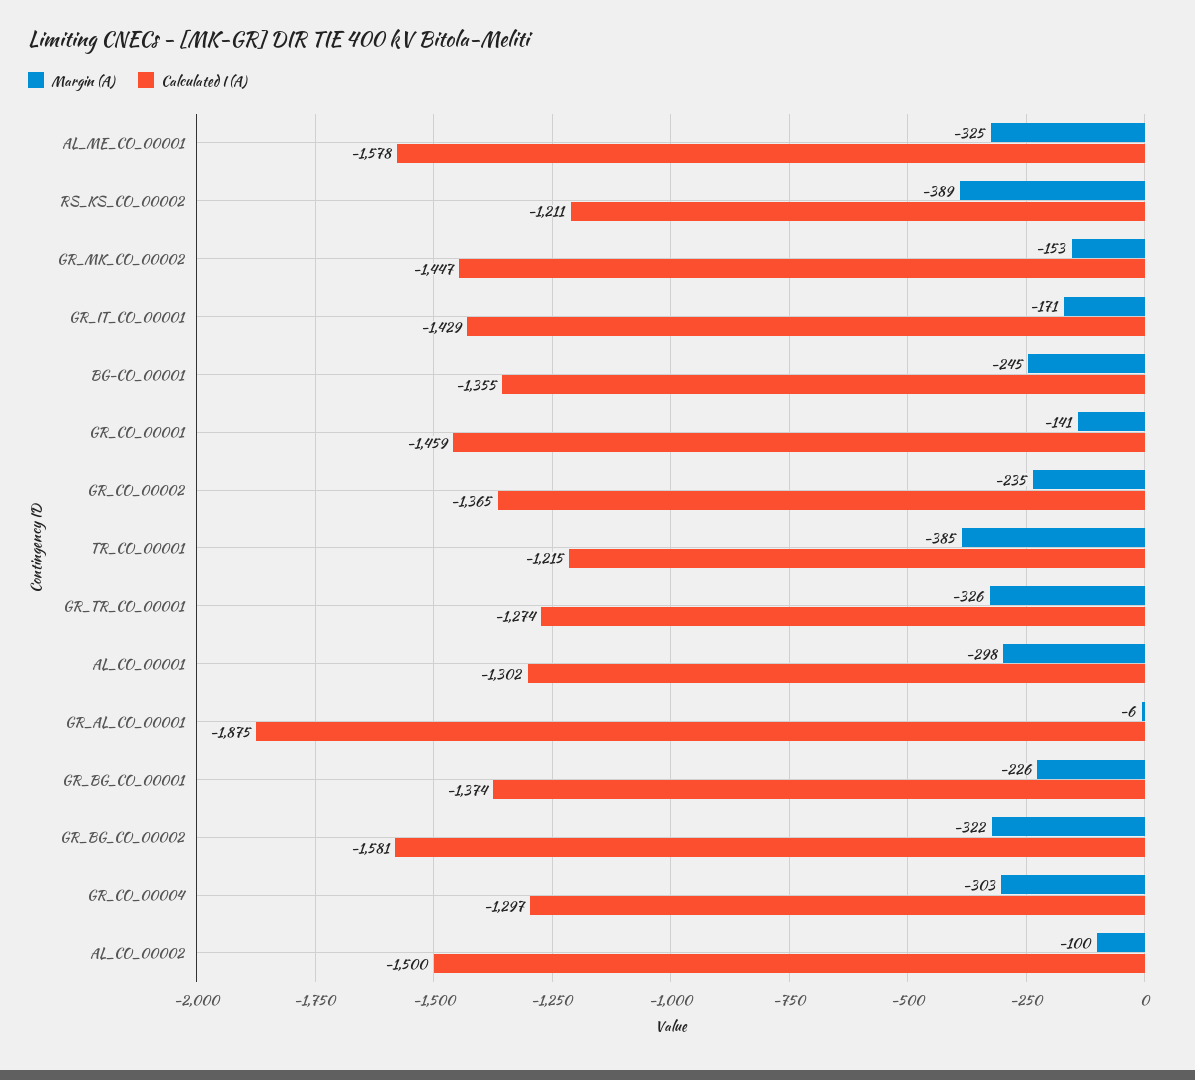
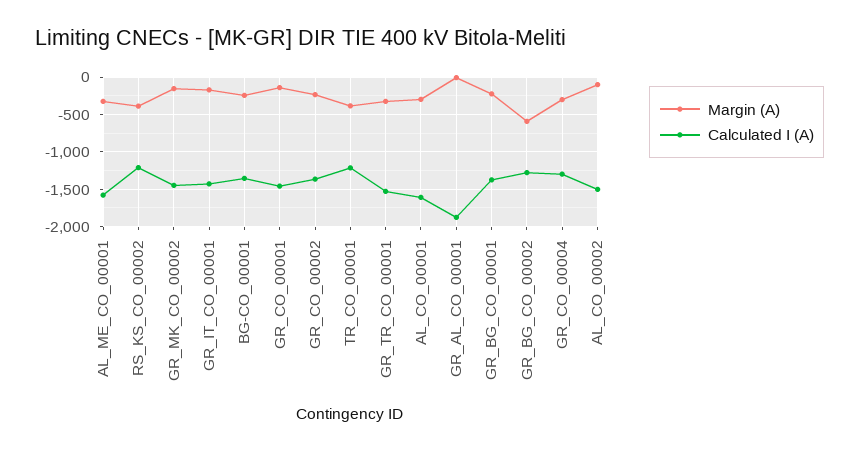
Calculated I (A), GR_TR_CO_00001: -1274 -> -1500
Calculated I (A), AL_CO_00001: -1302 -> -1600
Margin (A), GR_BG_CO_00002: -322 -> -600
Calculated I (A), GR_BG_CO_00002: -1581 -> -1300

